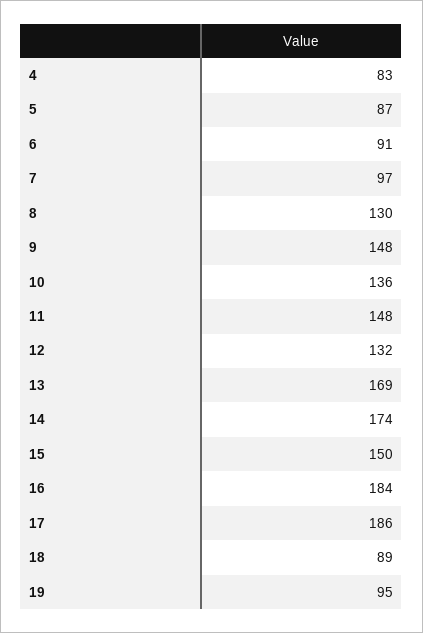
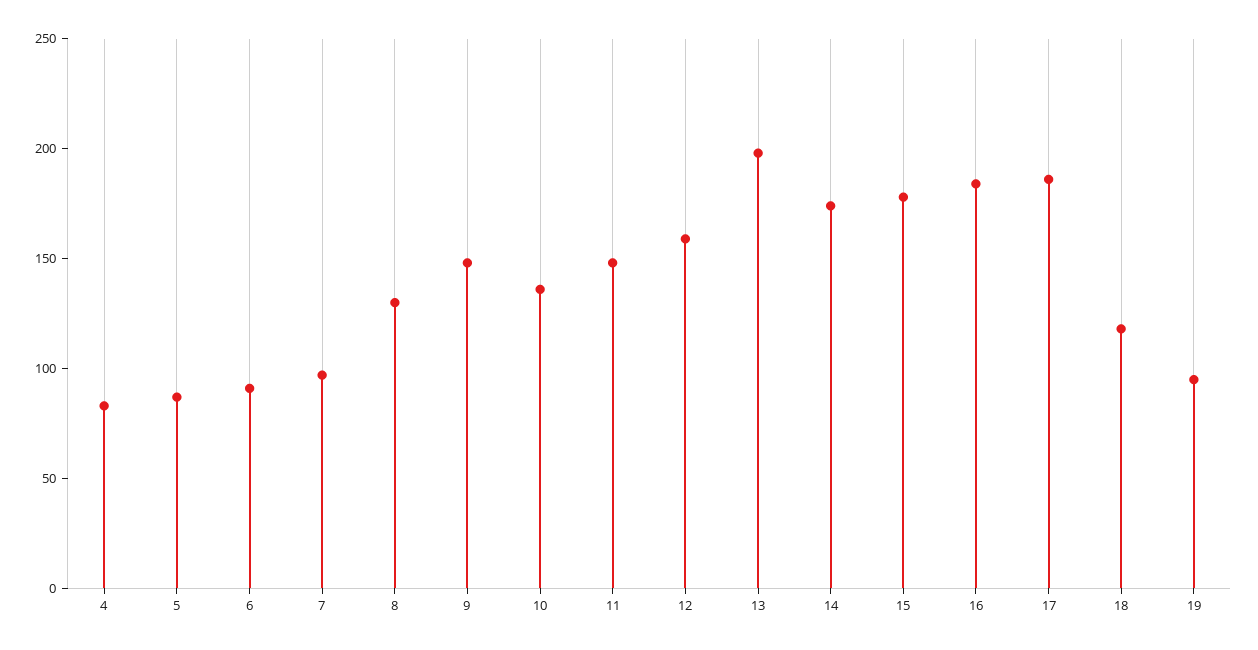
12: 132 -> 160
13: 169 -> 200
15: 150 -> 180
18: 89 -> 120

